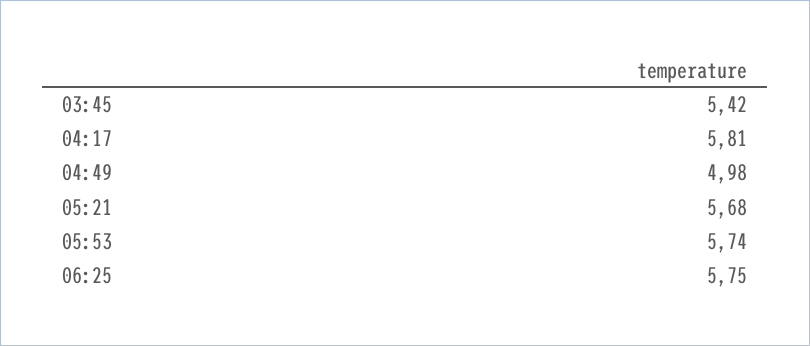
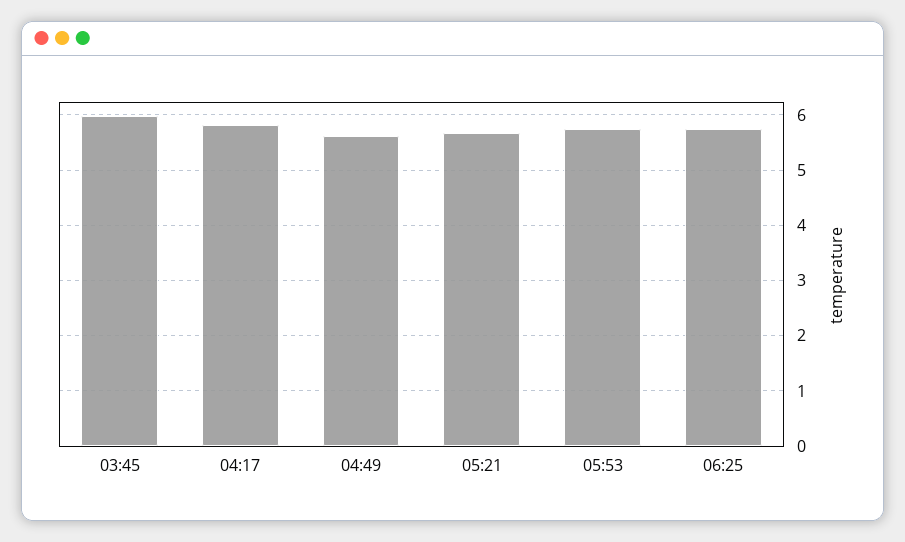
03:45: 5.42 -> 6
04:49: 4.98 -> 5.6

